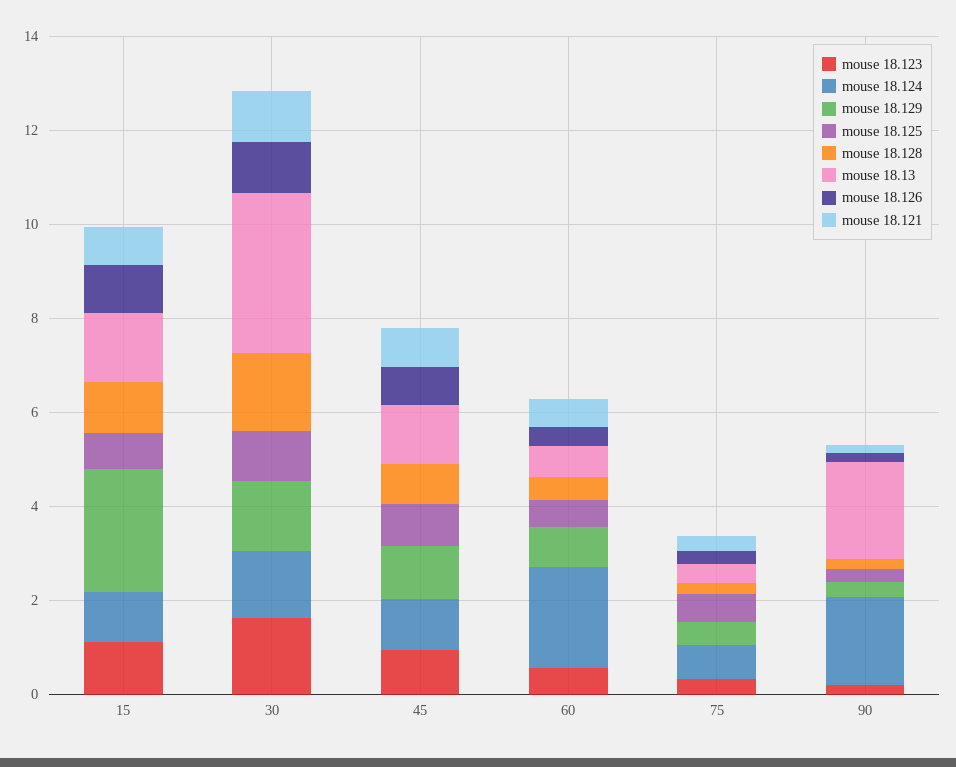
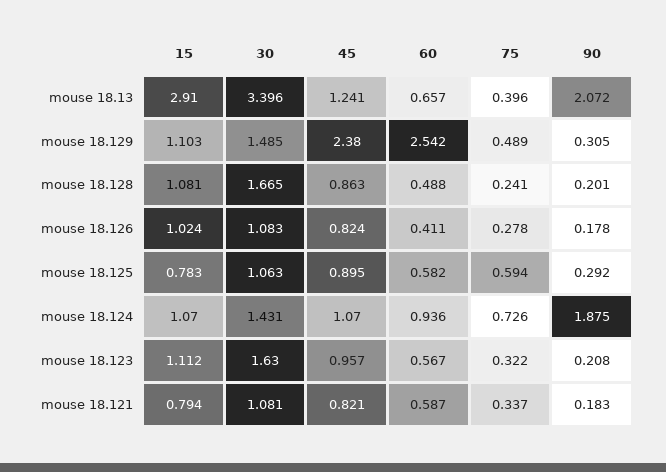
mouse 18.129, 15: 2.5 -> 1.103
mouse 18.13, 15: 1.5 -> 2.91
mouse 18.129, 45: 1 -> 2.38
mouse 18.124, 60: 2 -> 0.936
mouse 18.129, 60: 1 -> 2.542

